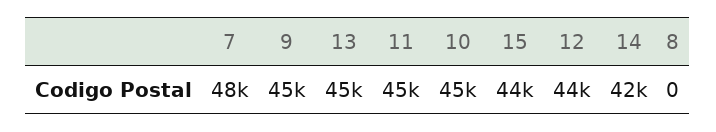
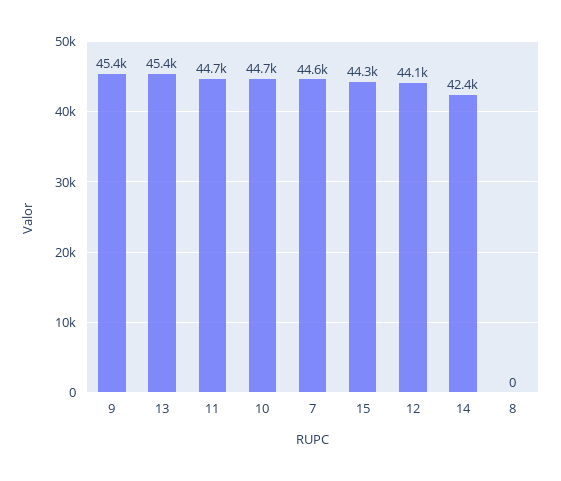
7: 48000 -> 44600

